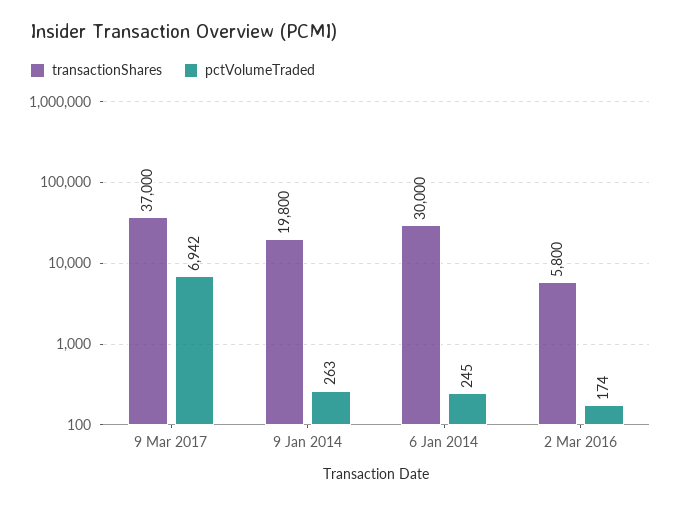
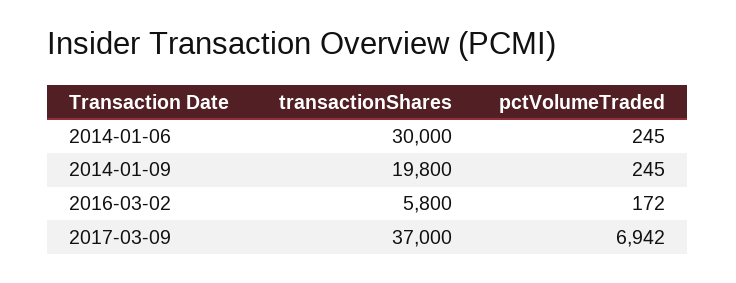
pctVolumeTraded, 9 Jan 2014: 263 -> 245
pctVolumeTraded, 2 Mar 2016: 174 -> 172

